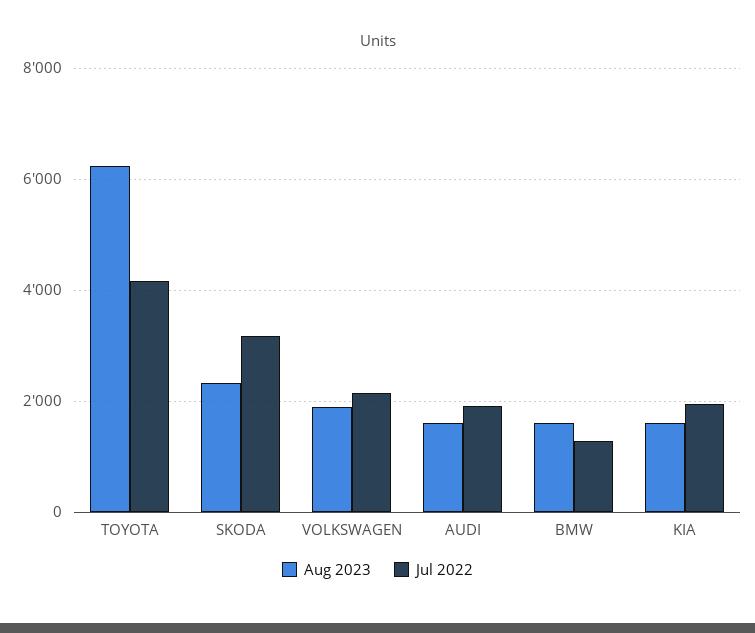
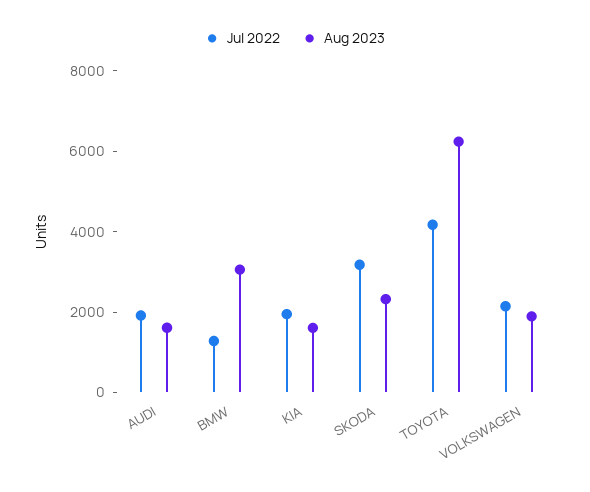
Aug 2023, BMW: 1600 -> 3000

